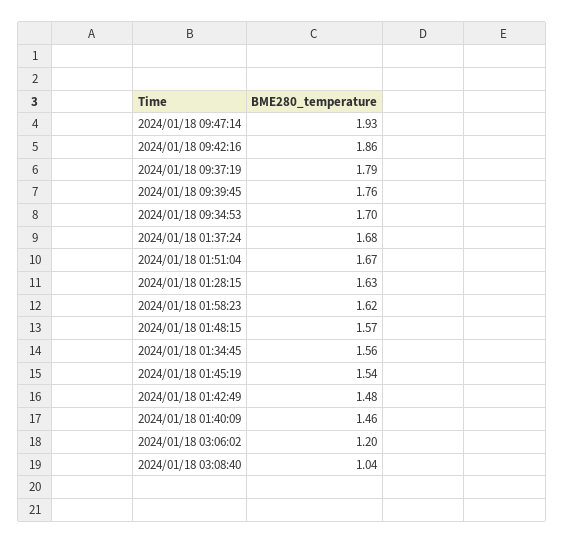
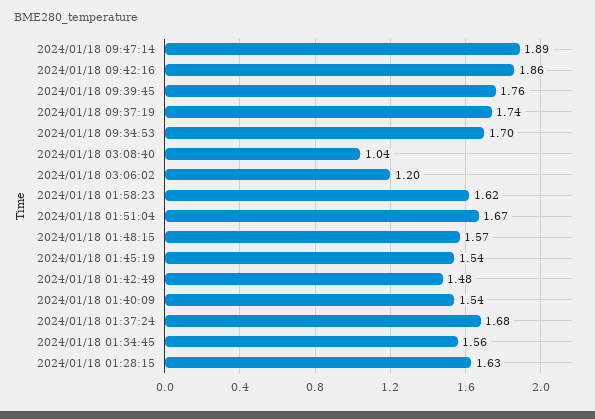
2024/01/18 09:47:14: 1.93 -> 1.89
2024/01/18 09:37:19: 1.79 -> 1.74
2024/01/18 01:40:09: 1.46 -> 1.54

